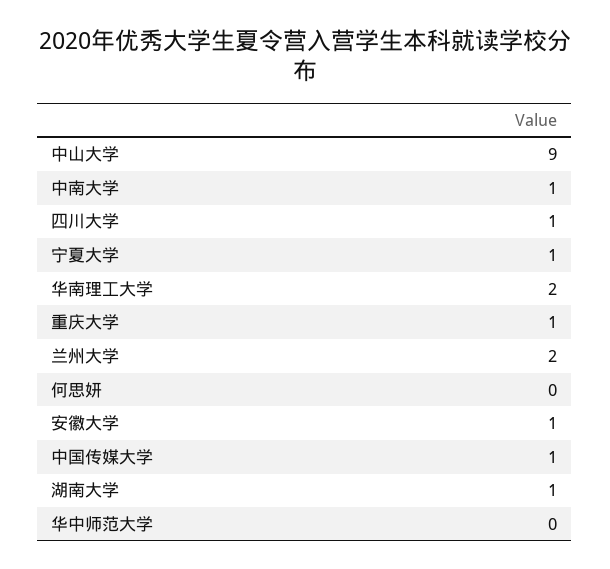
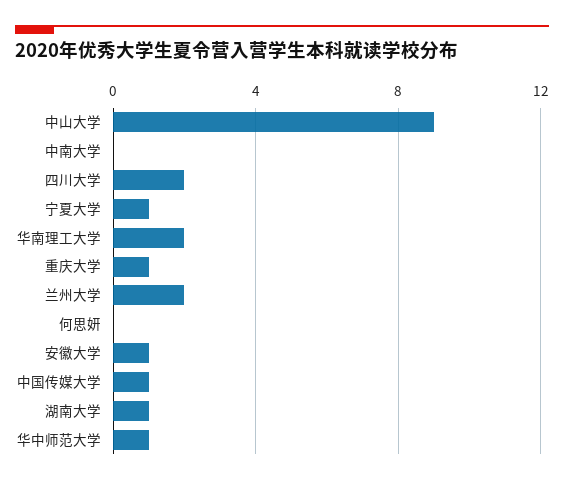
中南大学: 1 -> 0
四川大学: 1 -> 2
华中师范大学: 0 -> 1

